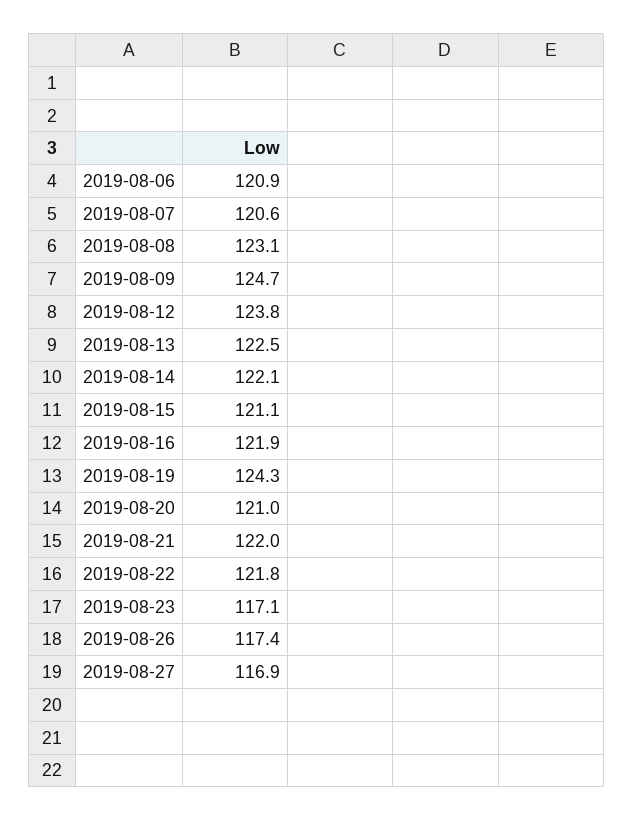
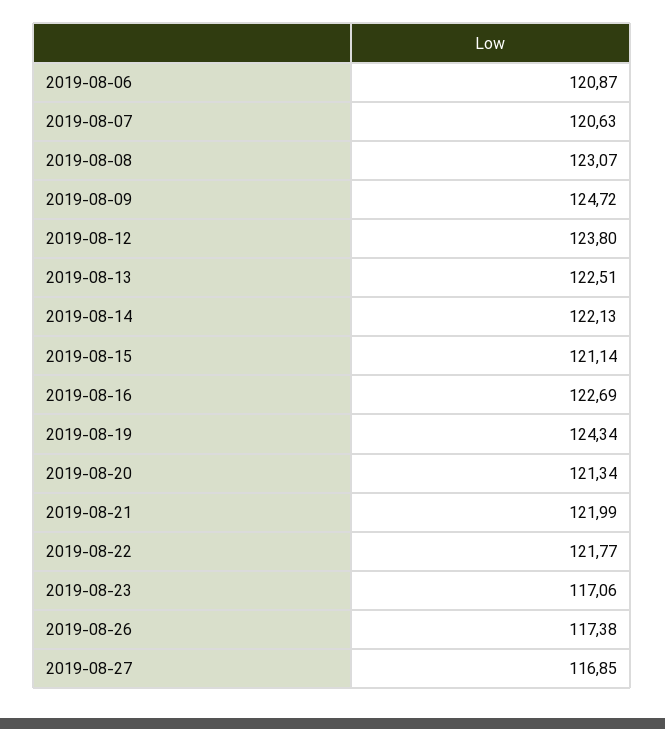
2019-08-16: 121.9 -> 122.69
2019-08-20: 121 -> 121.34

